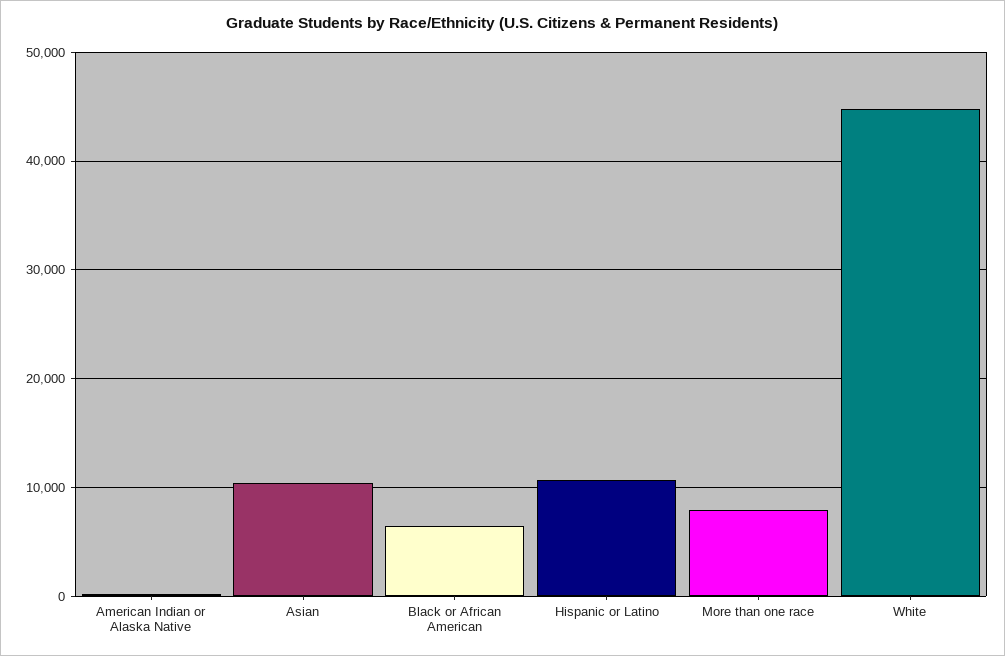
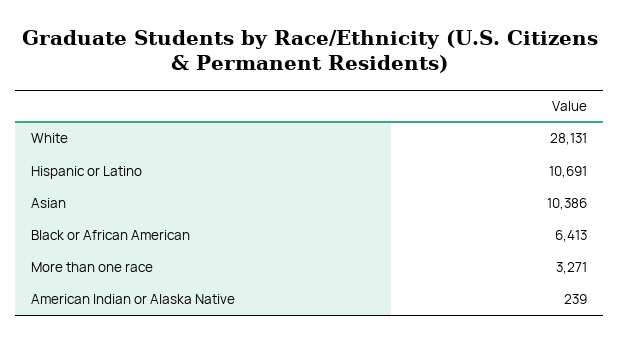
More than one race: 8000 -> 3271
White: 45000 -> 28131

